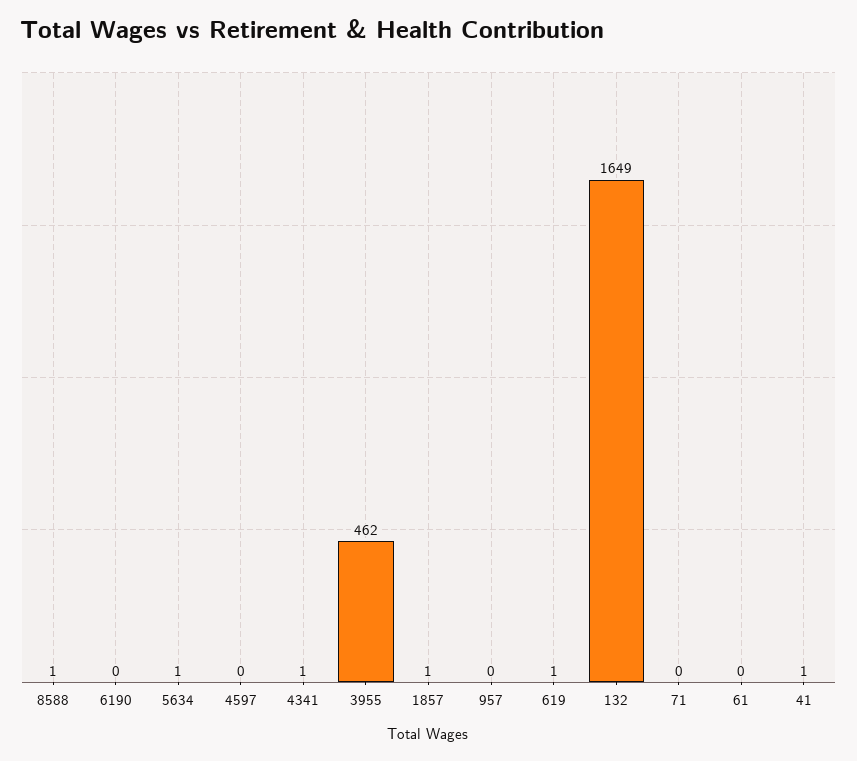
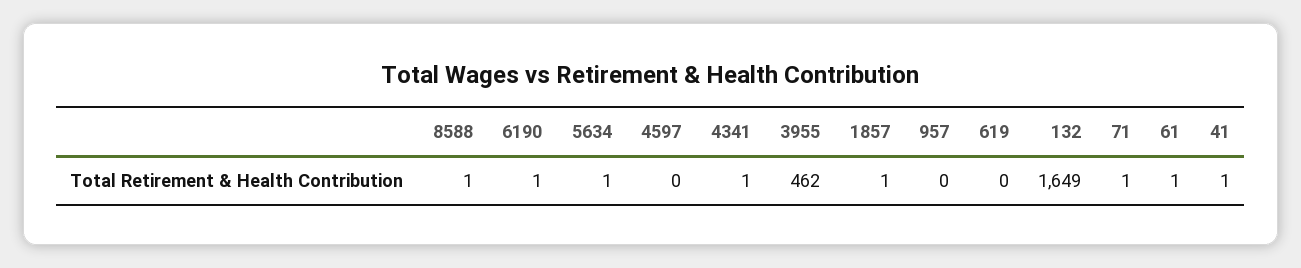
6190: 0 -> 1
619: 1 -> 0
71: 0 -> 1
61: 0 -> 1

